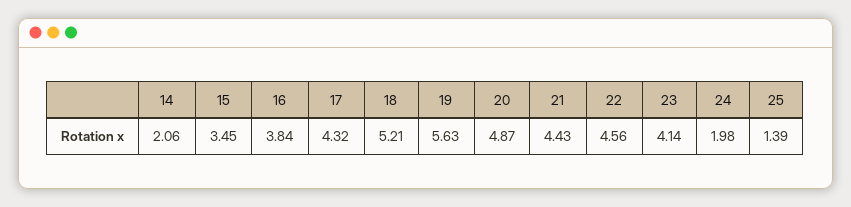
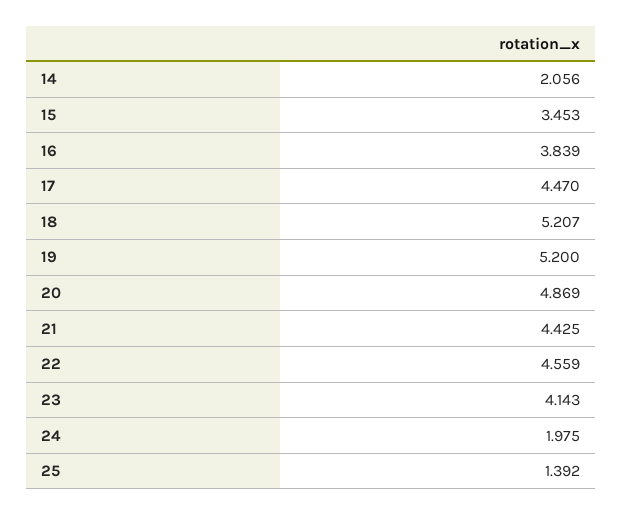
17: 4.32 -> 4.47
19: 5.63 -> 5.2

